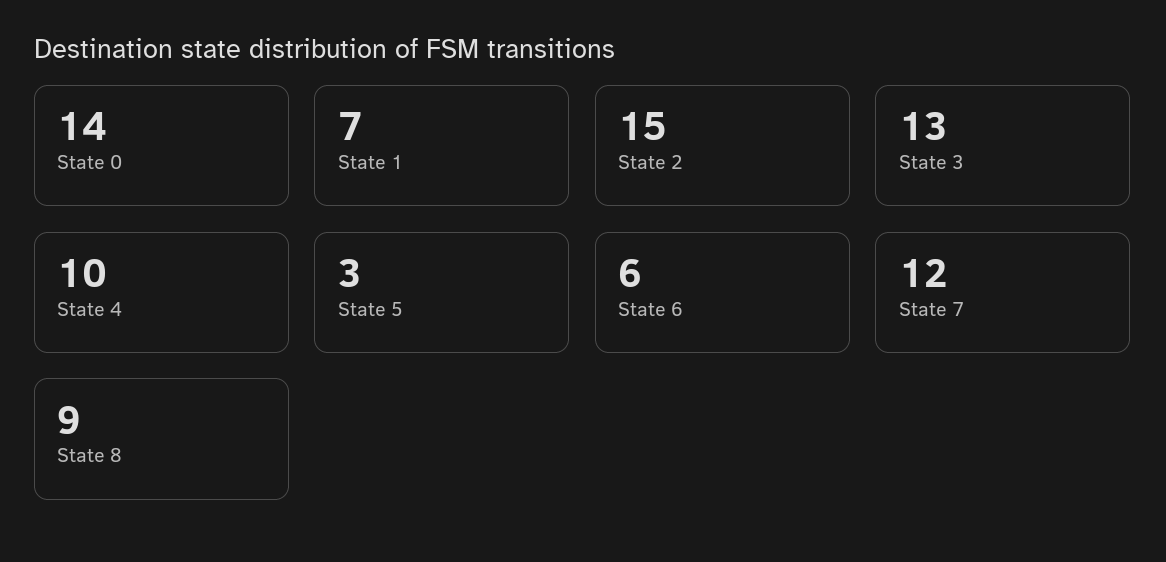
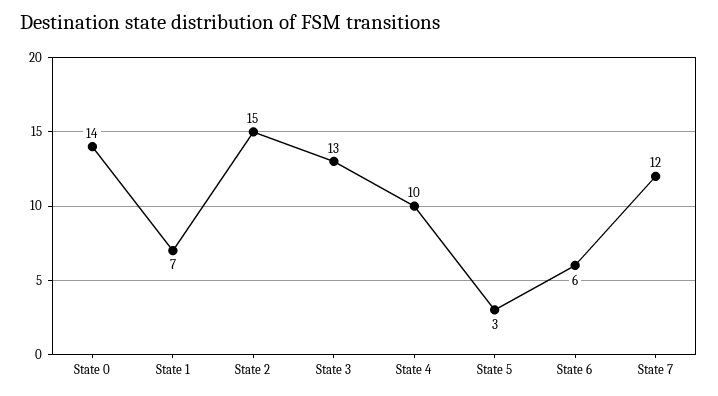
State 8: 9 -> none

